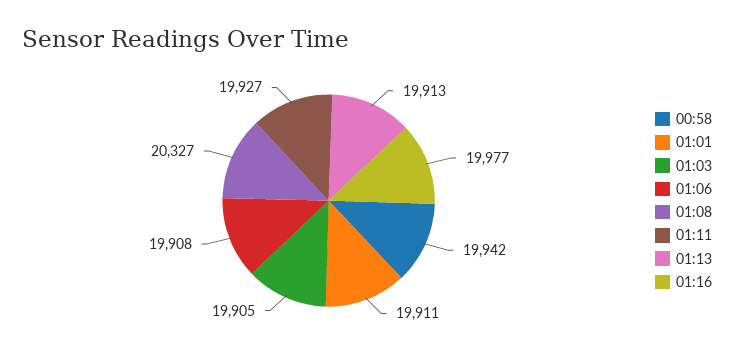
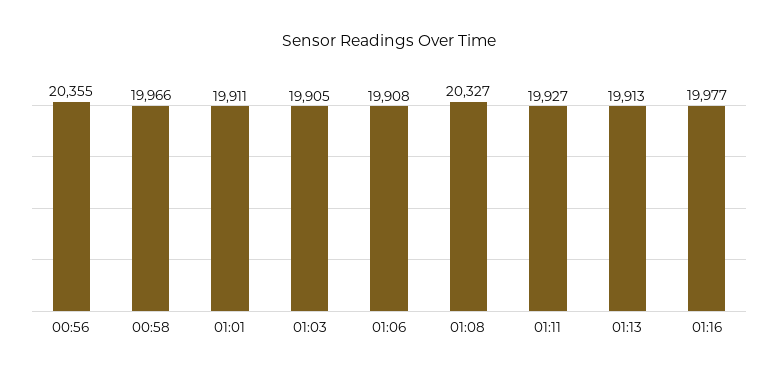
00:58: 19942 -> 19966
00:56: none -> 20355

